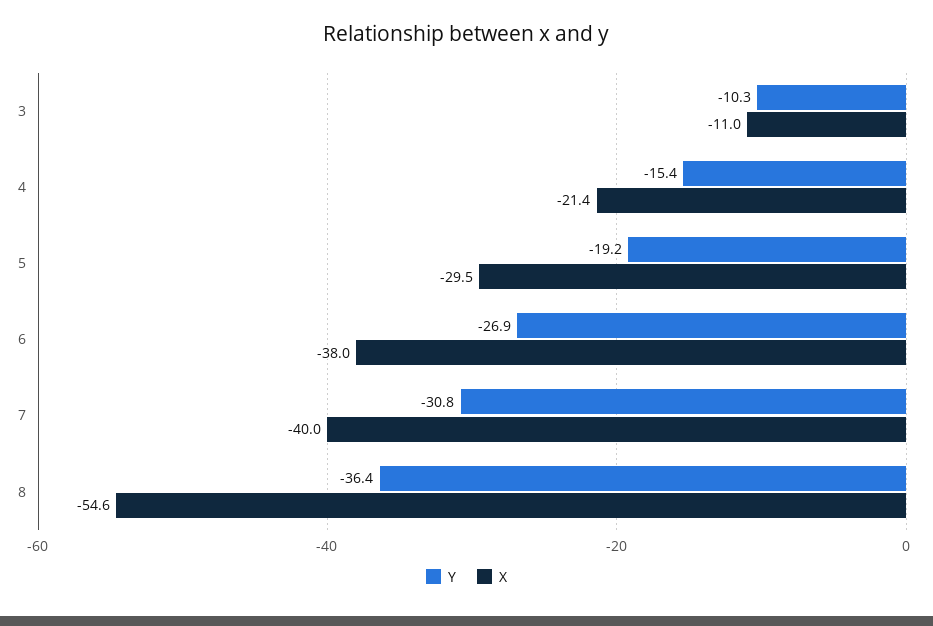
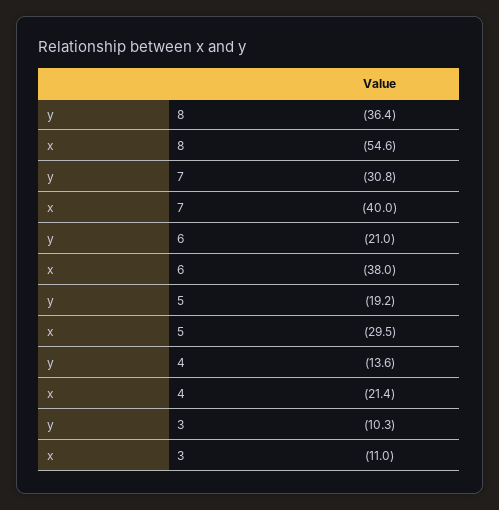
Y, 4: -15.4 -> -13.6
Y, 6: -26.9 -> -21

